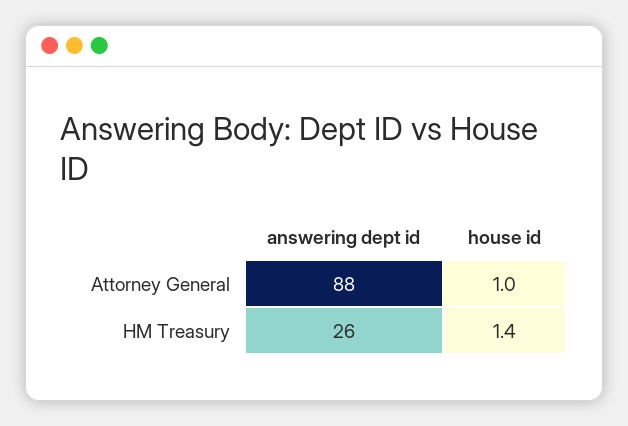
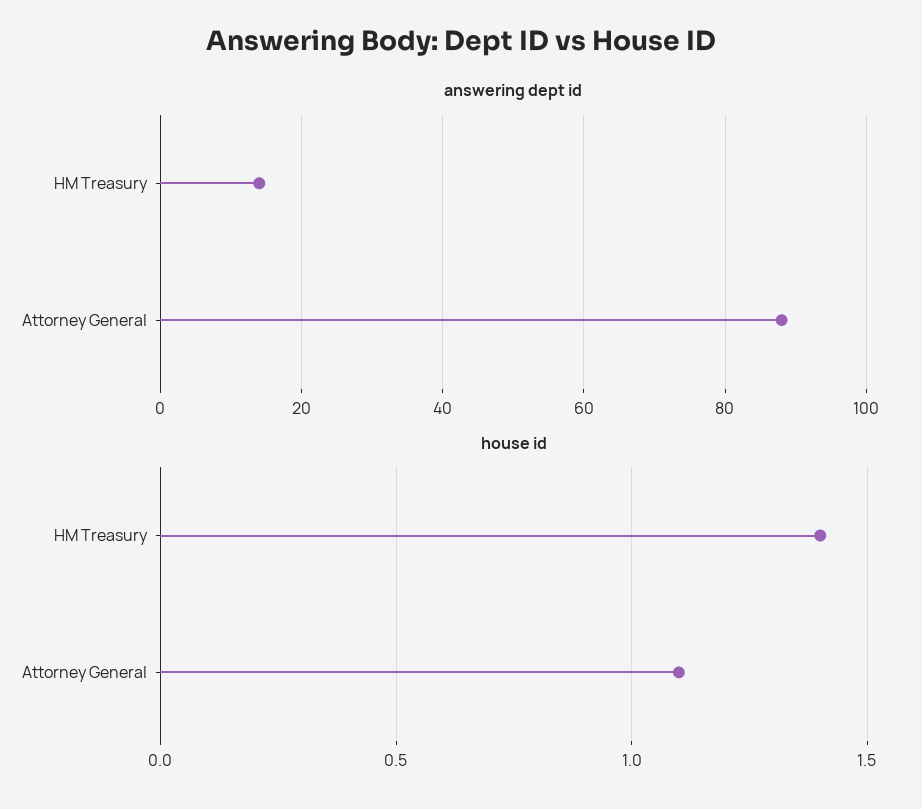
house id, Attorney General: 1 -> 1.1
answering dept id, HM Treasury: 26 -> 15

